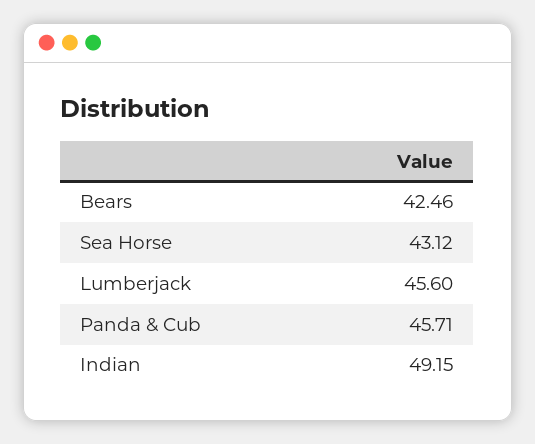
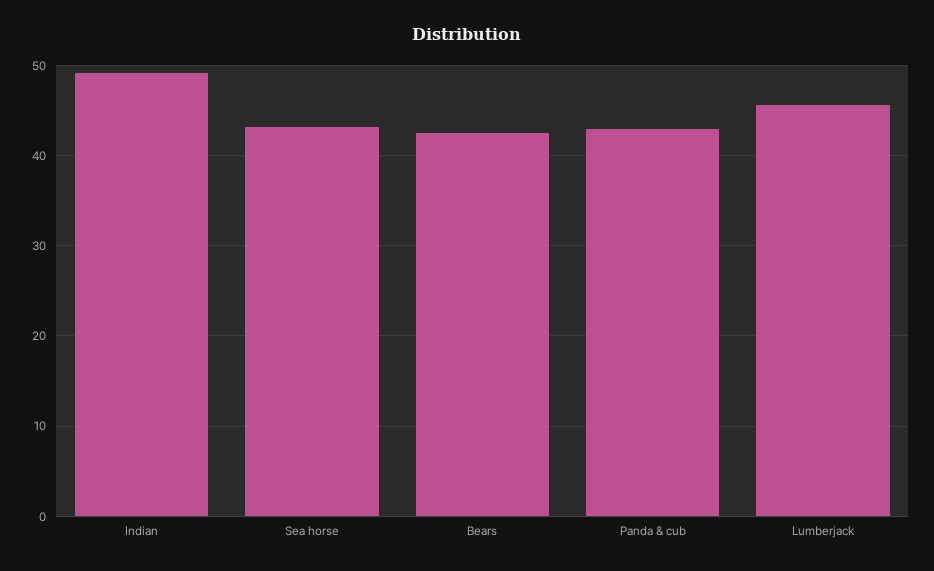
Panda & Cub: 45.71 -> 43

